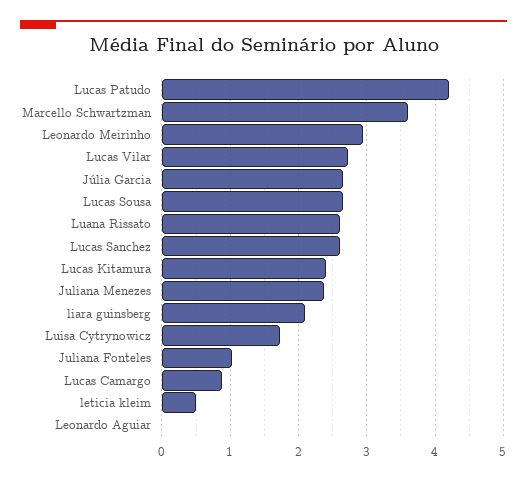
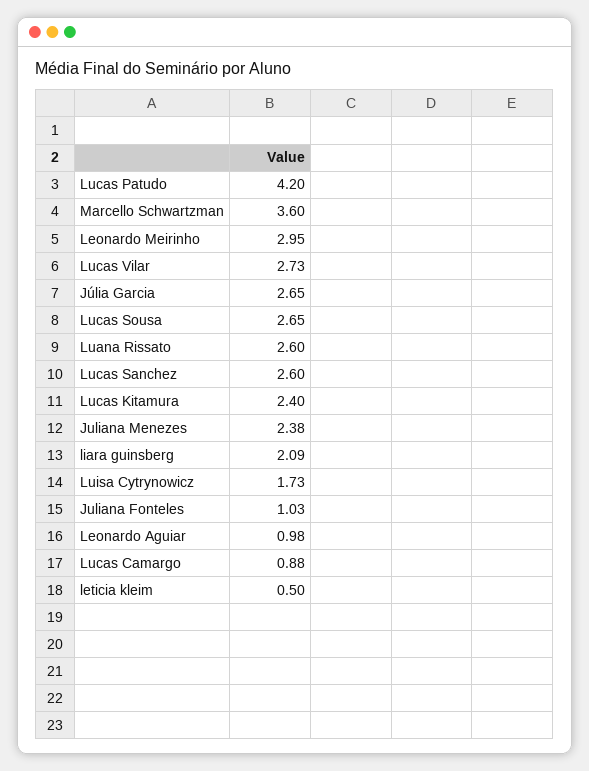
Leonardo Aguiar: 0 -> 0.98

